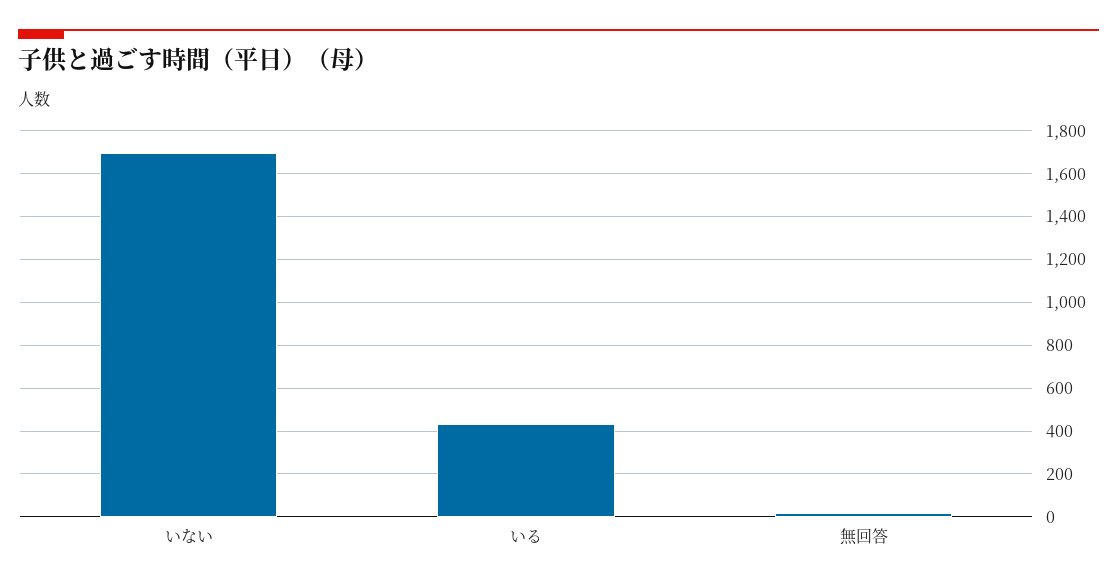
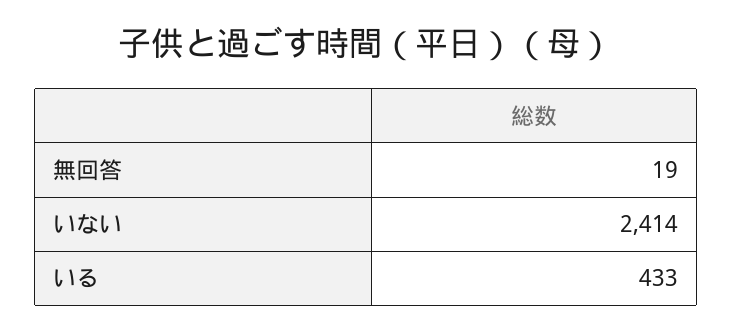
いない: 1700 -> 2414

